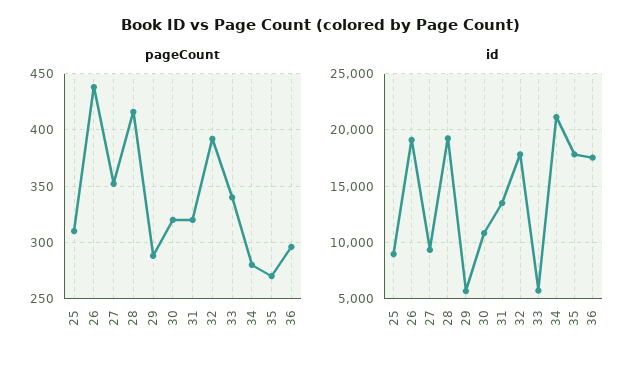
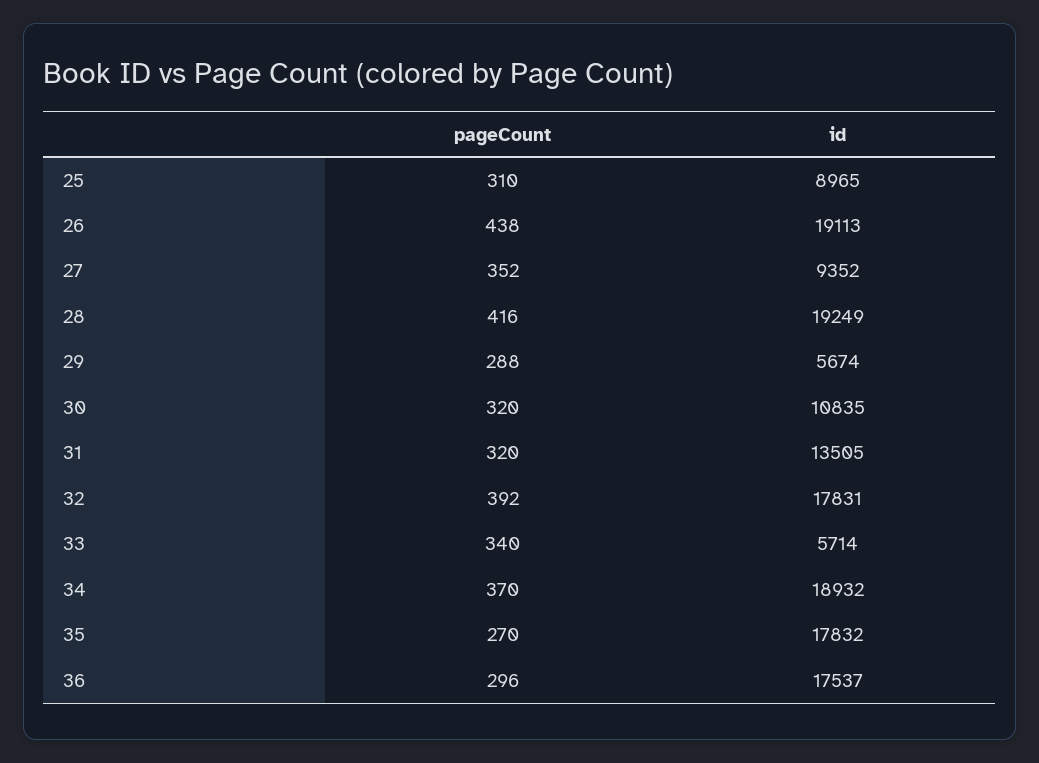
pageCount, 34: 280 -> 370
id, 34: 21000 -> 18932

